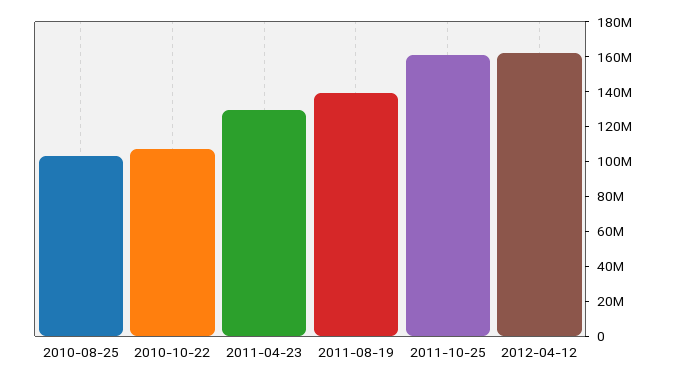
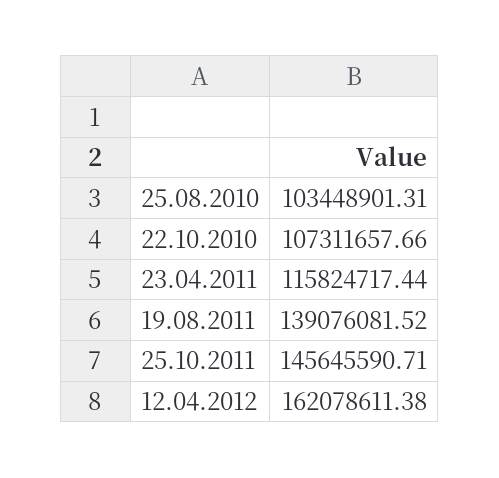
2011-04-23: 130000000 -> 115824717.44
2011-10-25: 160000000 -> 145645590.71

